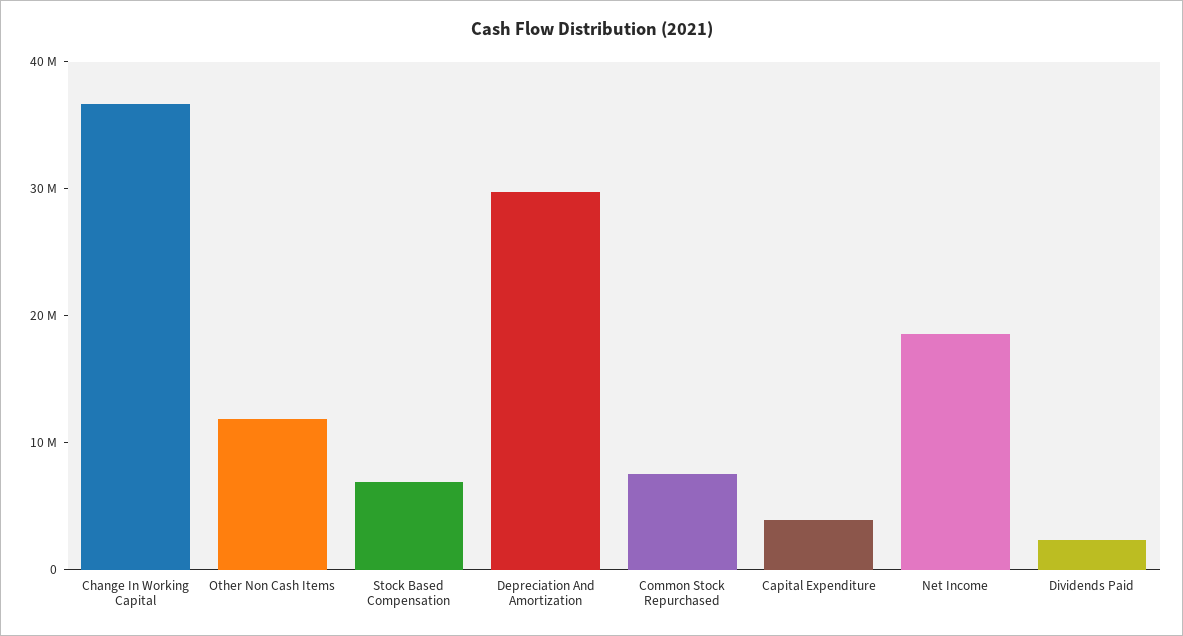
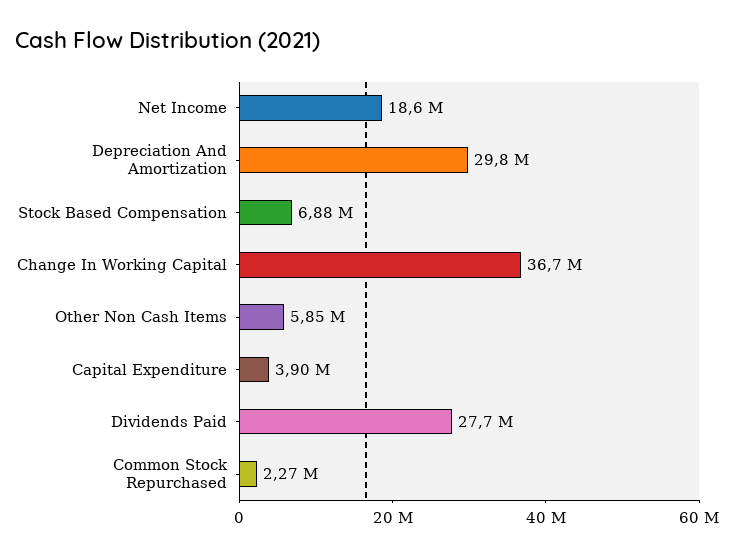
Other Non Cash Items: 12000000 -> 5850000
Common Stock Repurchased: 8000000 -> 2270000
Dividends Paid: 2000000 -> 27700000

